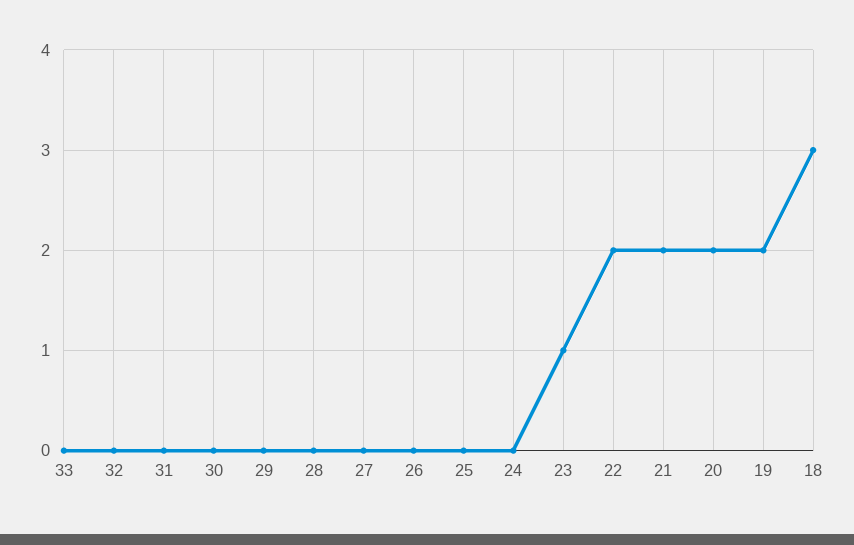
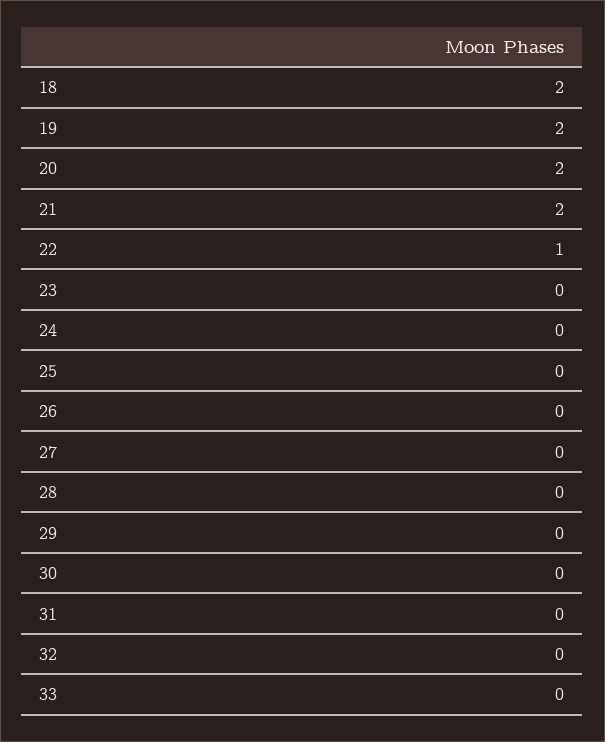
23: 1 -> 0
22: 2 -> 1
18: 3 -> 2

